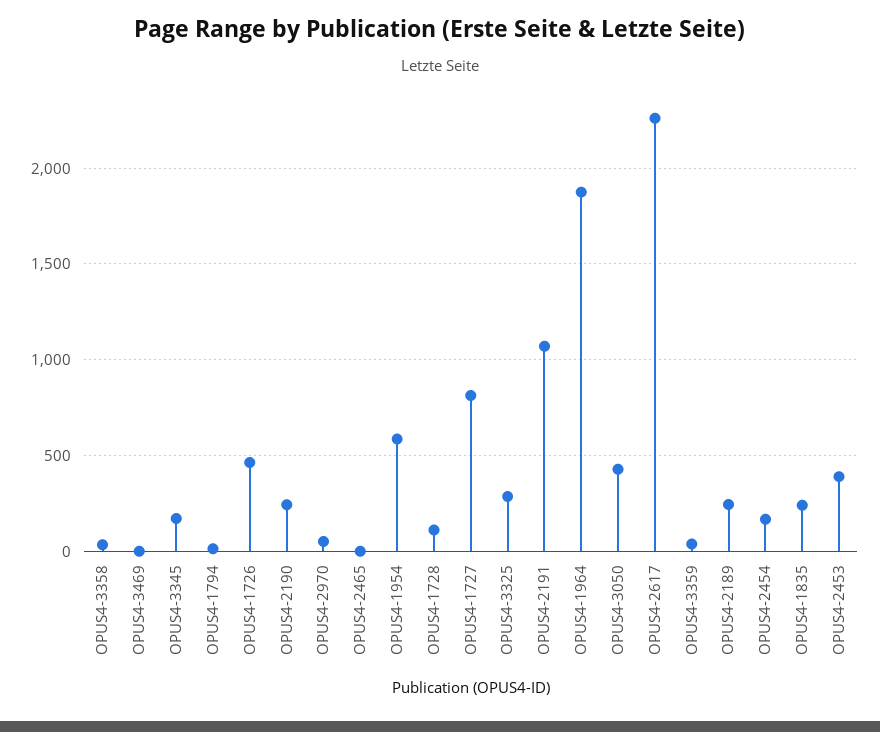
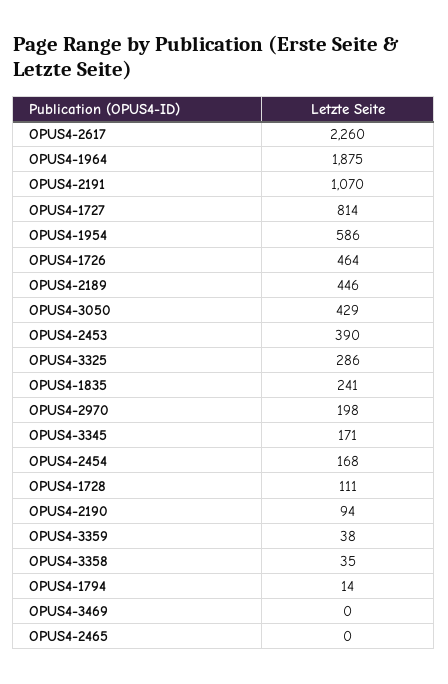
OPUS4-2190: 250 -> 94
OPUS4-2970: 50 -> 198
OPUS4-2189: 250 -> 446

